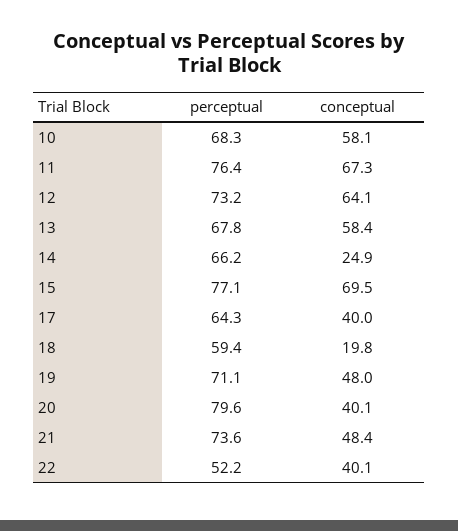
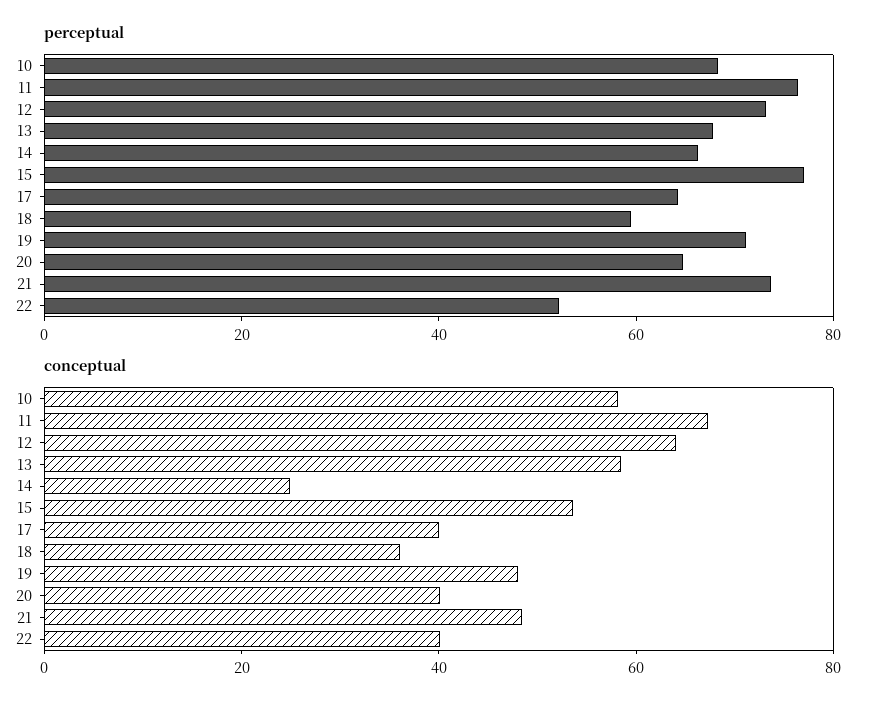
conceptual, 15: 69.5 -> 55
conceptual, 18: 19.8 -> 35
perceptual, 20: 79.6 -> 65

